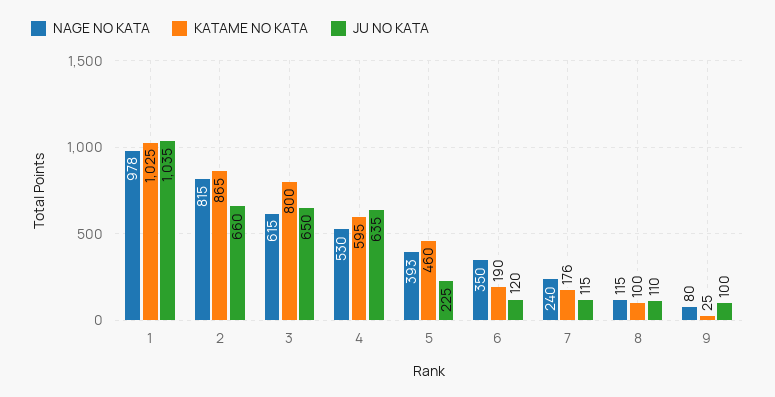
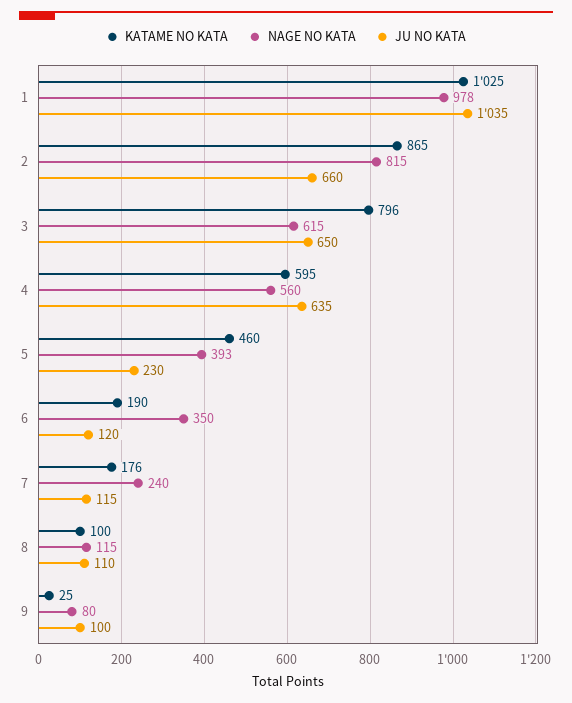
KATAME NO KATA, 3: 800 -> 796
NAGE NO KATA, 4: 530 -> 560
JU NO KATA, 5: 225 -> 230

